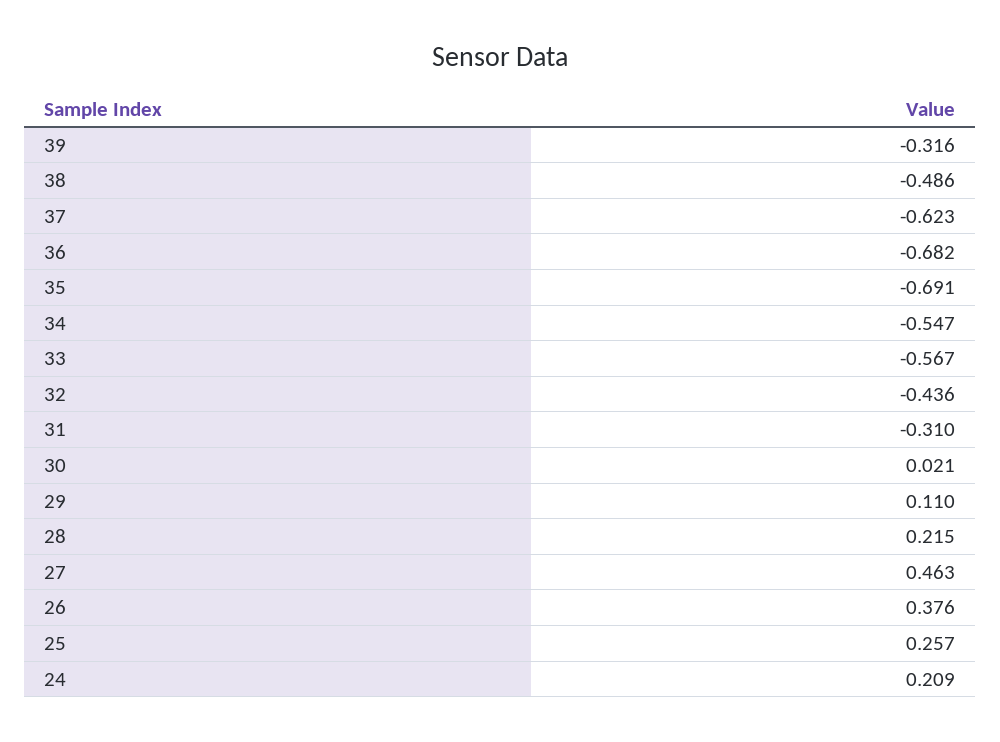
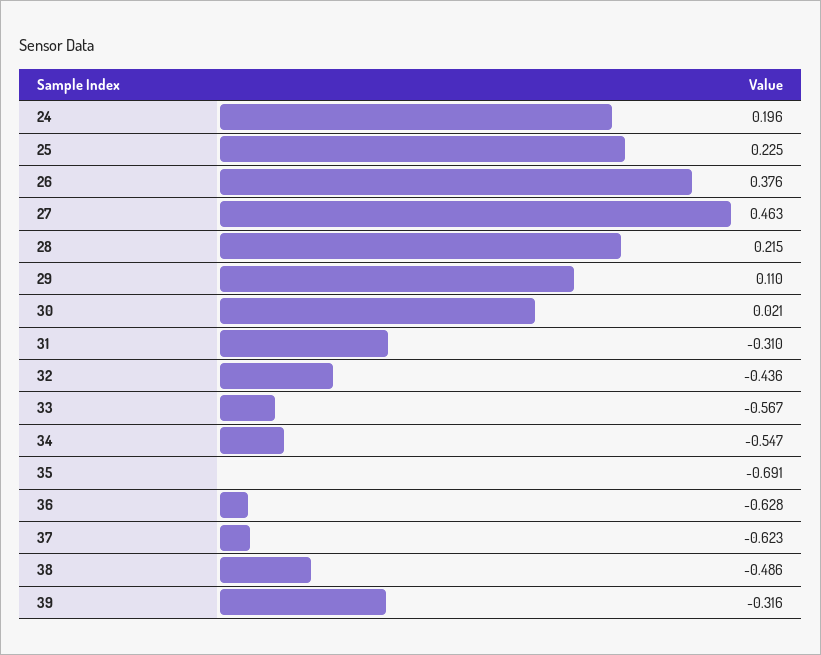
36: -0.682 -> -0.628
25: 0.257 -> 0.225
24: 0.209 -> 0.196

